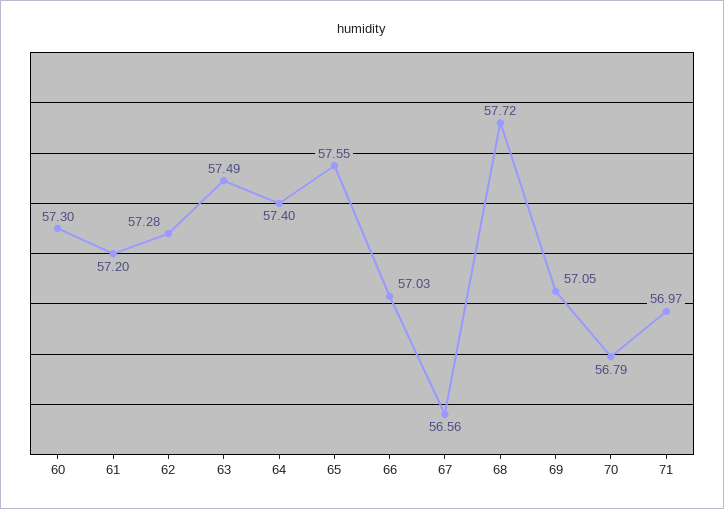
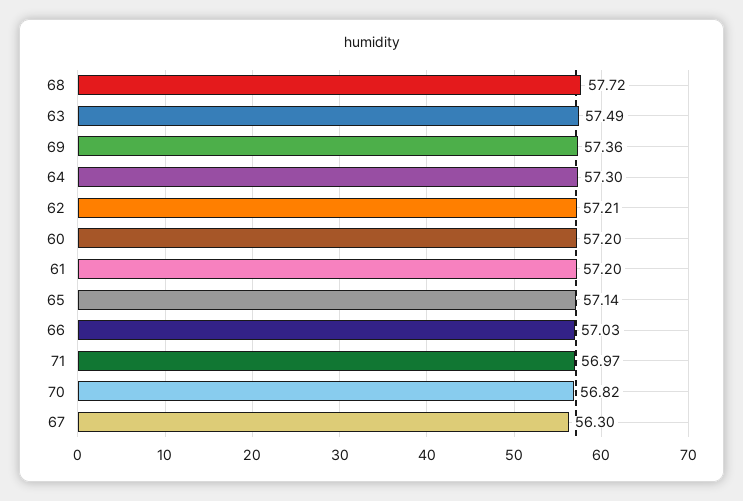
60: 57.3 -> 57.2
62: 57.28 -> 57.21
64: 57.4 -> 57.3
65: 57.55 -> 57.14
67: 56.56 -> 56.3
69: 57.05 -> 57.36
70: 56.79 -> 56.82

